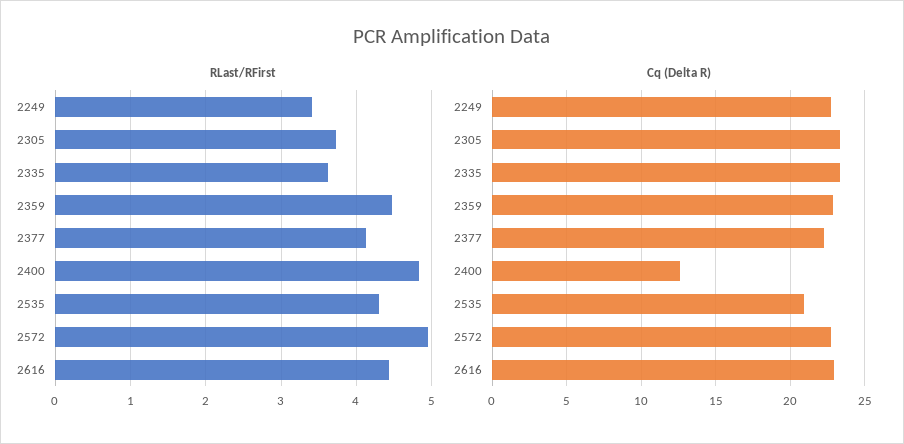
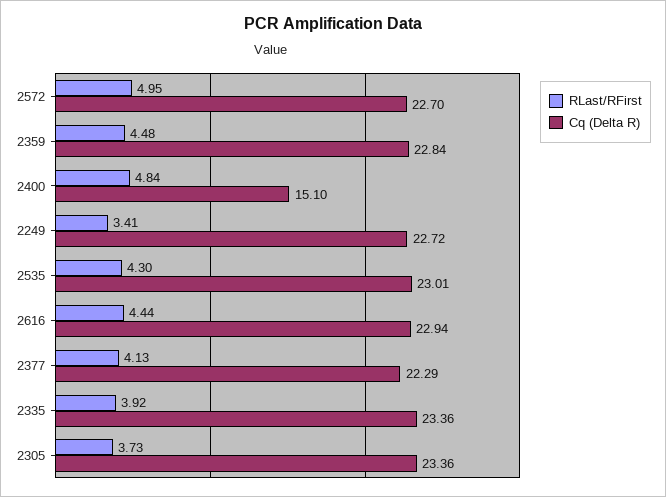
RLast/RFirst, 2335: 3.6 -> 3.92
Cq (Delta R), 2400: 12.5 -> 15.1
Cq (Delta R), 2535: 21 -> 23.01

